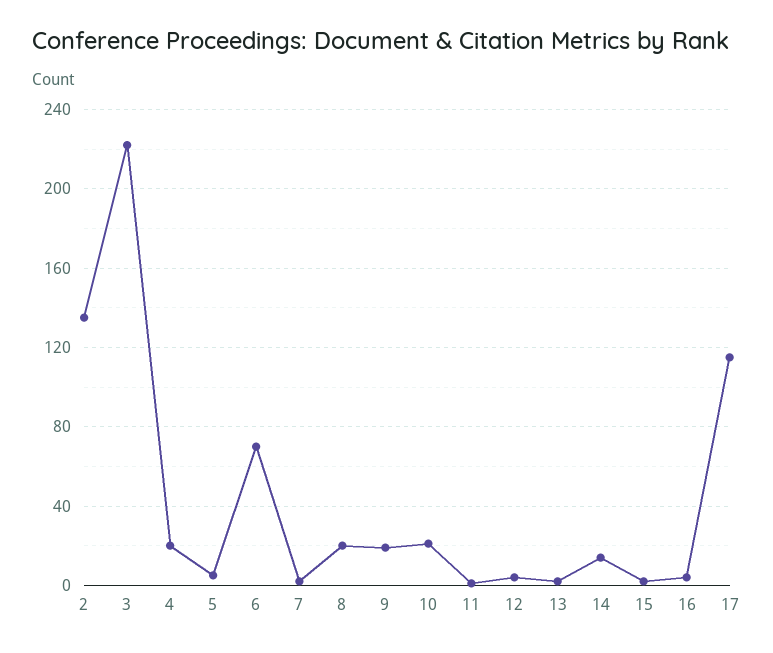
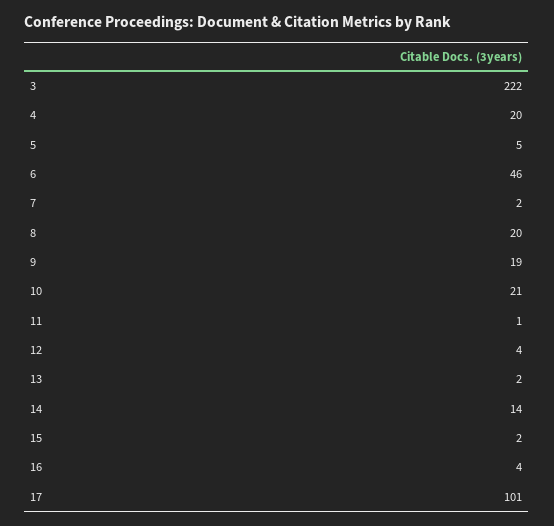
2: 135 -> none
6: 70 -> 46
17: 115 -> 101

